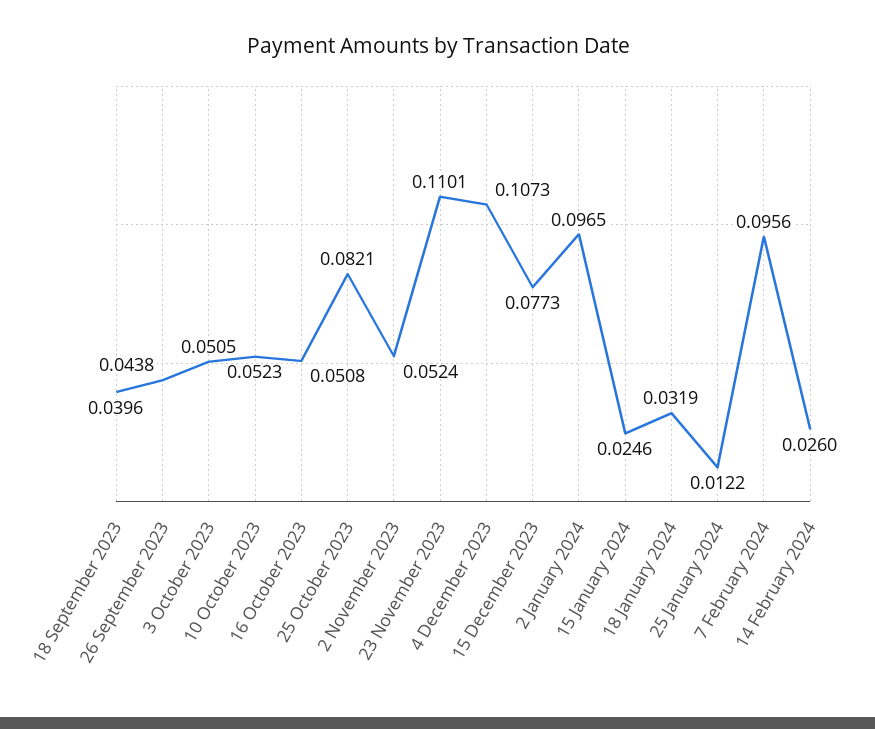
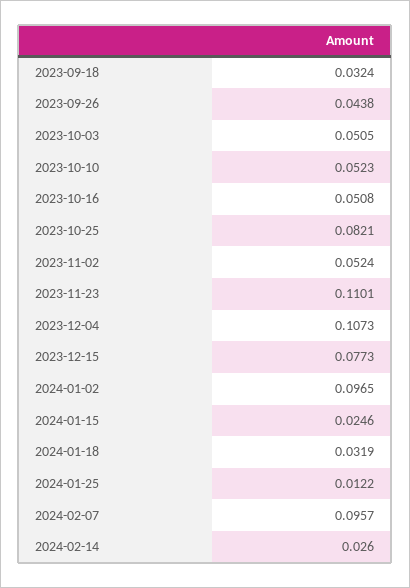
18 September 2023: 0.0396 -> 0.0324
7 February 2024: 0.0956 -> 0.0957

